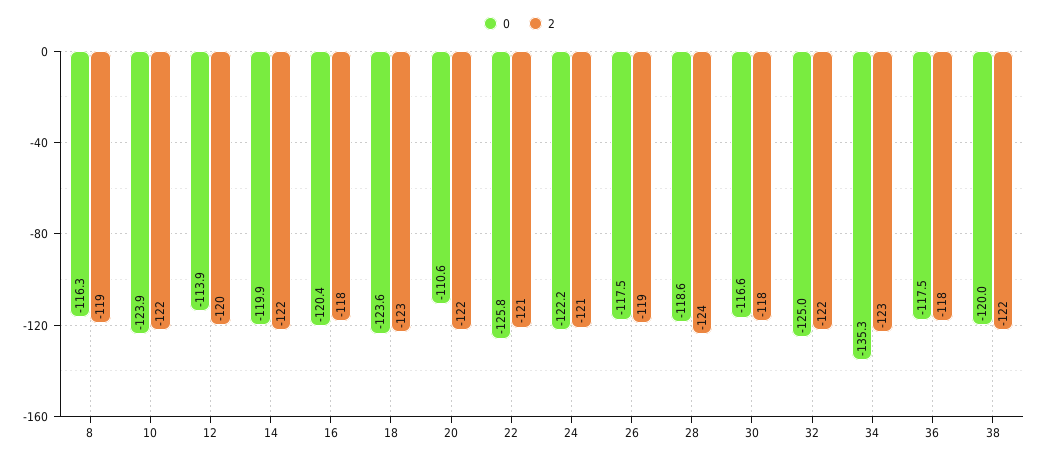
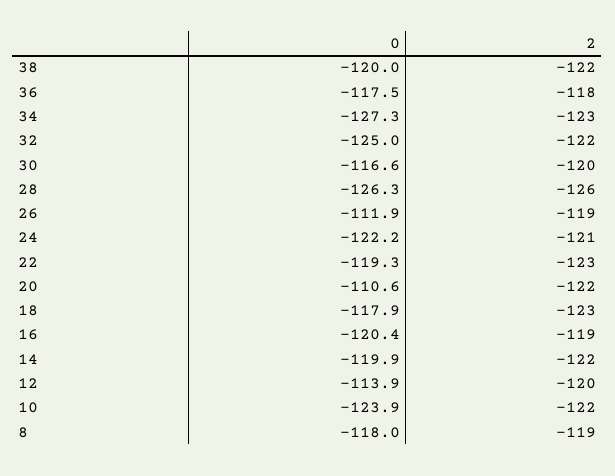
0, 8: -116.3 -> -118
2, 16: -118 -> -119
0, 18: -123.6 -> -117.9
0, 22: -125.8 -> -119.3
2, 22: -121 -> -123
0, 26: -117.5 -> -111.9
0, 28: -118.6 -> -126.3
2, 28: -124 -> -126
2, 30: -118 -> -120
0, 34: -135.3 -> -127.3

